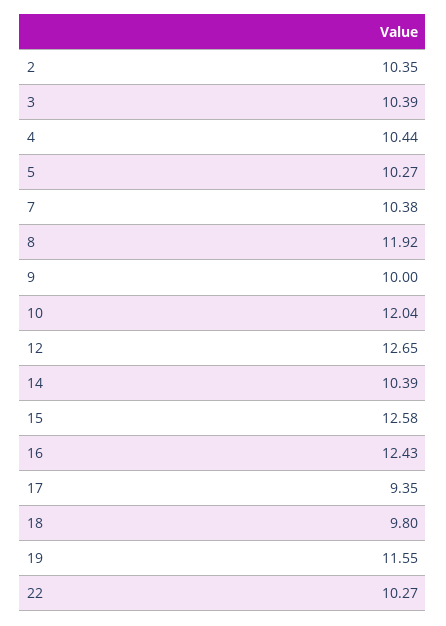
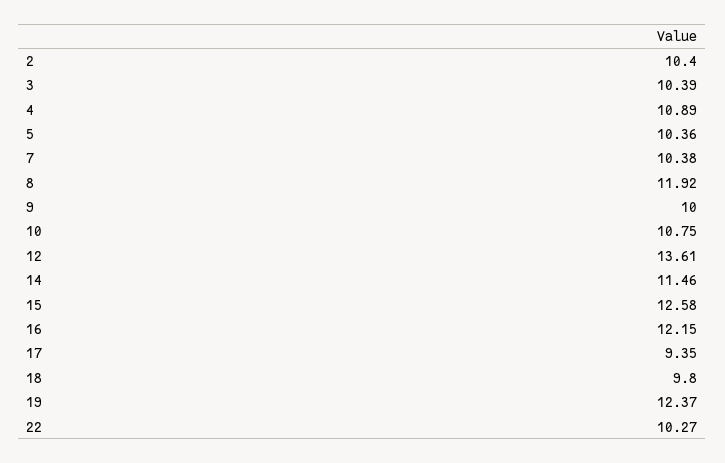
2: 10.35 -> 10.4
4: 10.44 -> 10.89
5: 10.27 -> 10.36
10: 12.04 -> 10.75
12: 12.65 -> 13.61
14: 10.39 -> 11.46
16: 12.43 -> 12.15
19: 11.55 -> 12.37

